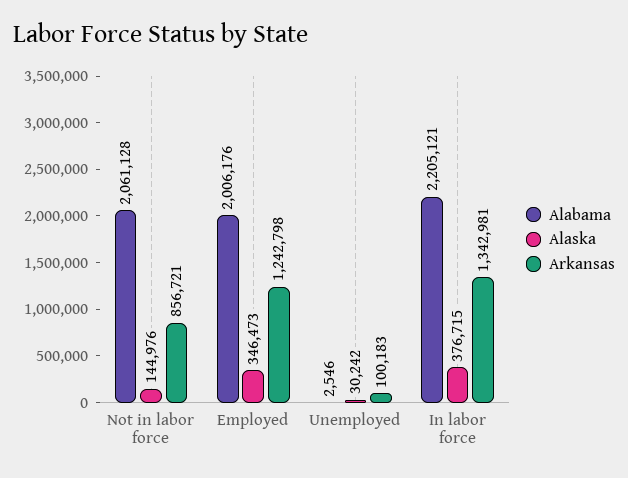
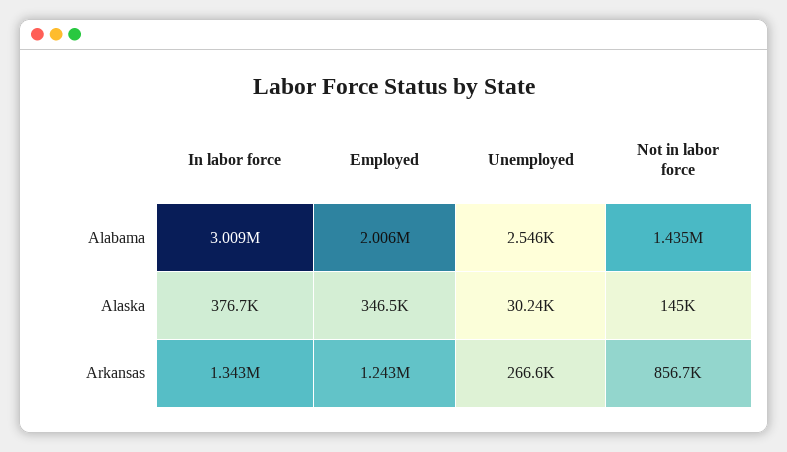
Alabama, Not in labor force: 2061128 -> 1435000
Arkansas, Unemployed: 100183 -> 266600
Alabama, In labor force: 2205121 -> 3009000

